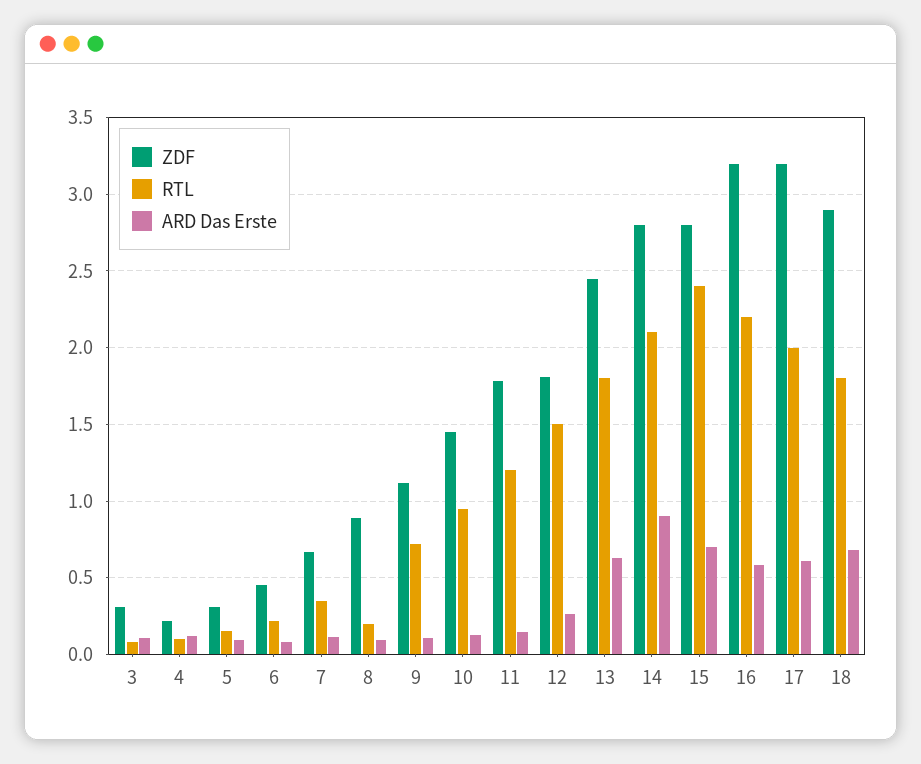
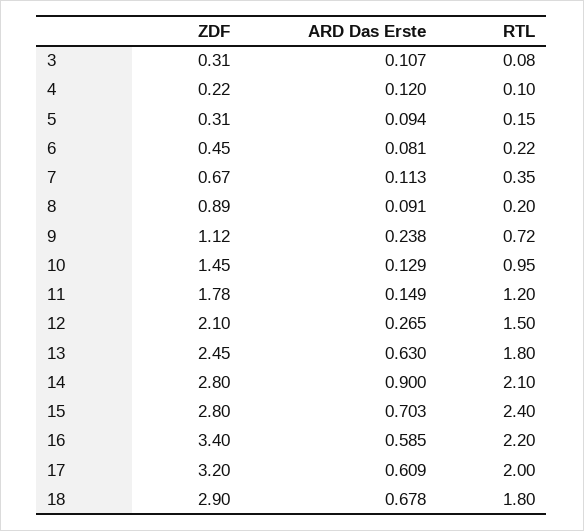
ARD Das Erste, 9: 0.1 -> 0.238
ZDF, 12: 1.8 -> 2.1
ZDF, 16: 3.2 -> 3.4

